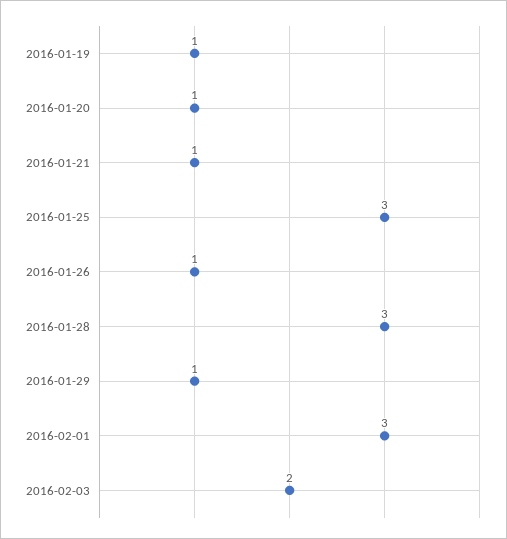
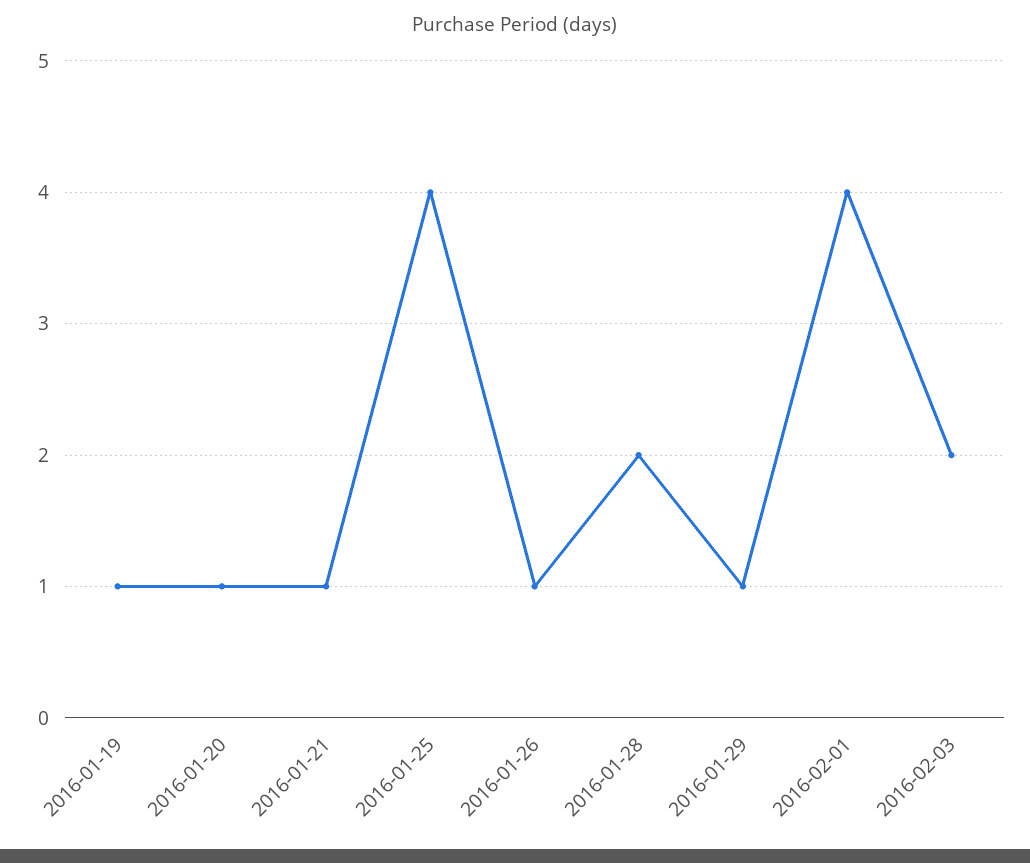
2016-01-25: 3 -> 4
2016-01-28: 3 -> 2
2016-02-01: 3 -> 4

